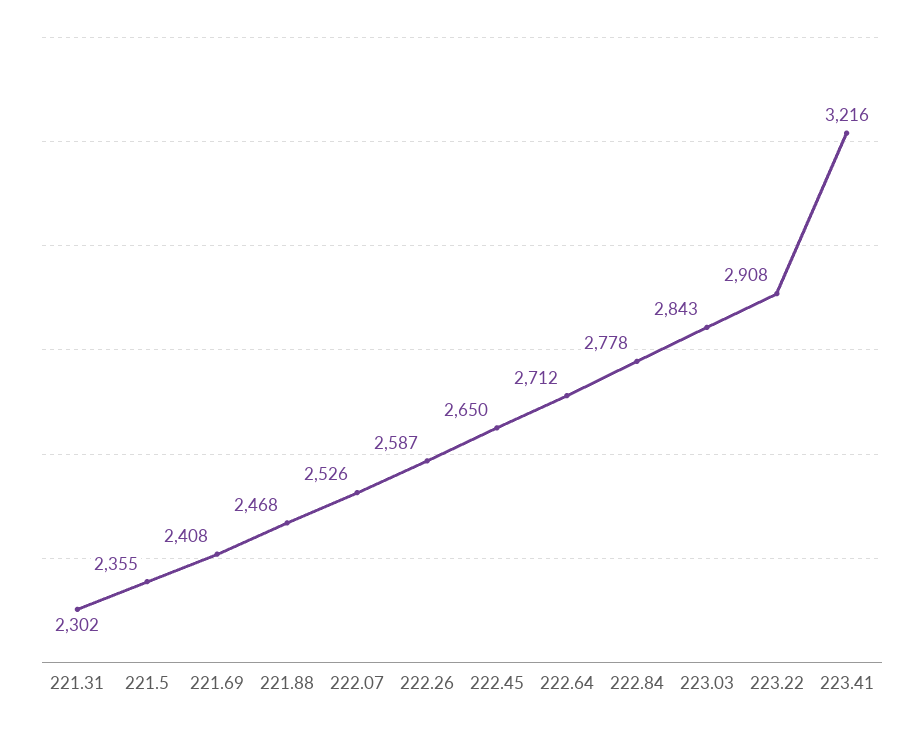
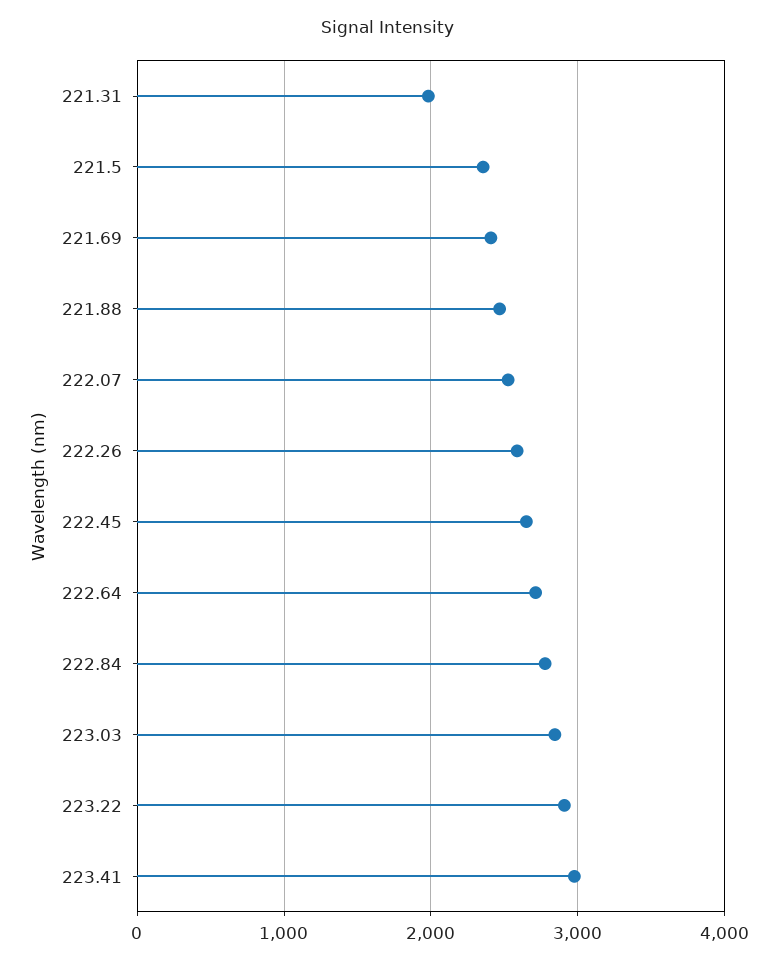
221.31: 2302 -> 2000
223.41: 3216 -> 3000

